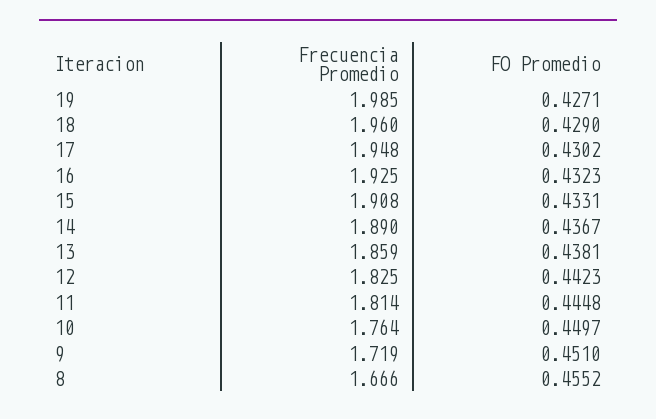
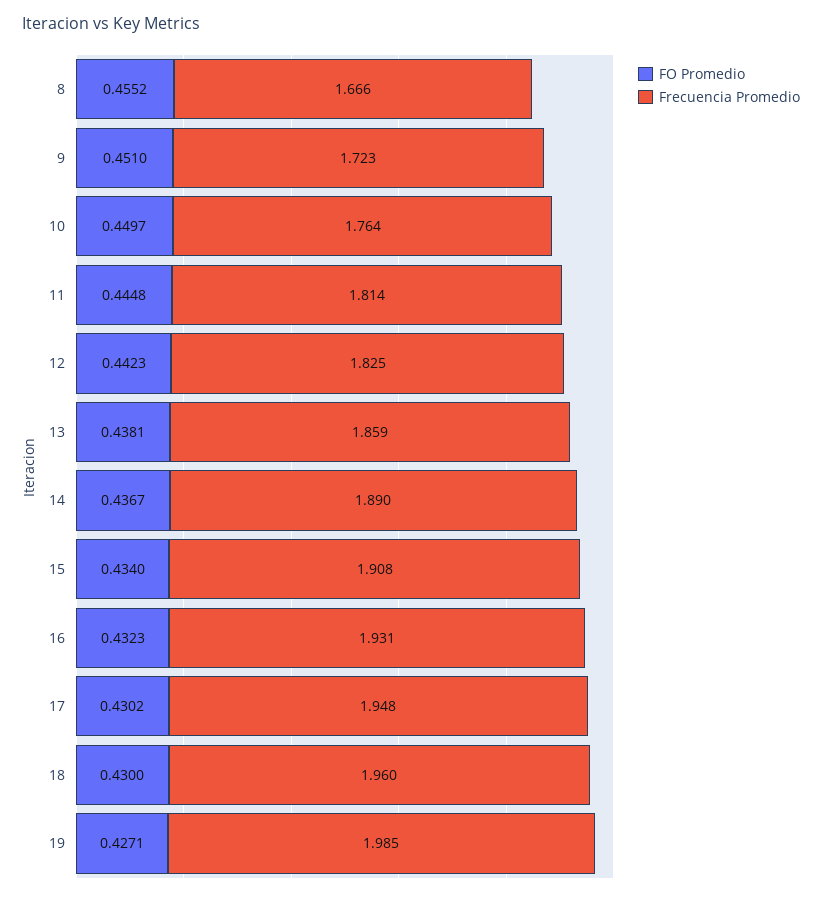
FO Promedio, 18: 0.429 -> 0.43
Frecuencia Promedio, 16: 1.925 -> 1.931
FO Promedio, 15: 0.4331 -> 0.434
Frecuencia Promedio, 9: 1.719 -> 1.723

